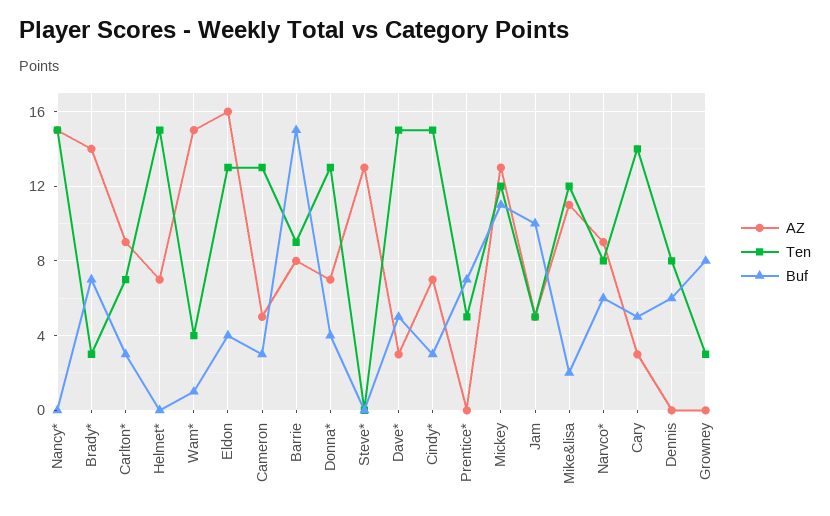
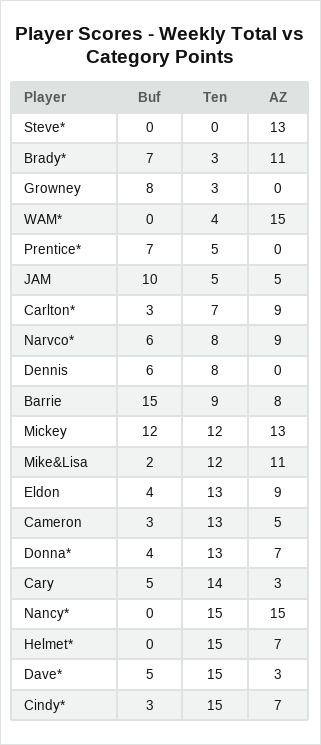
AZ, Brady*: 14 -> 11
Buf, Wam*: 1 -> 0
AZ, Eldon: 16 -> 9
Buf, Mickey: 11 -> 12

